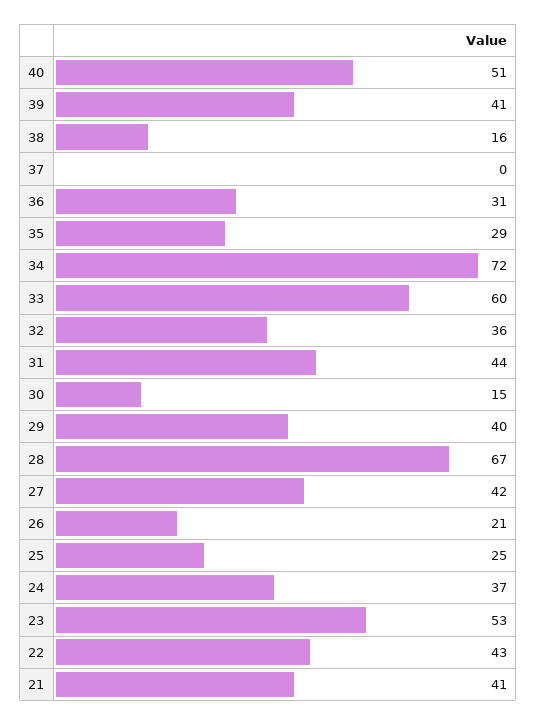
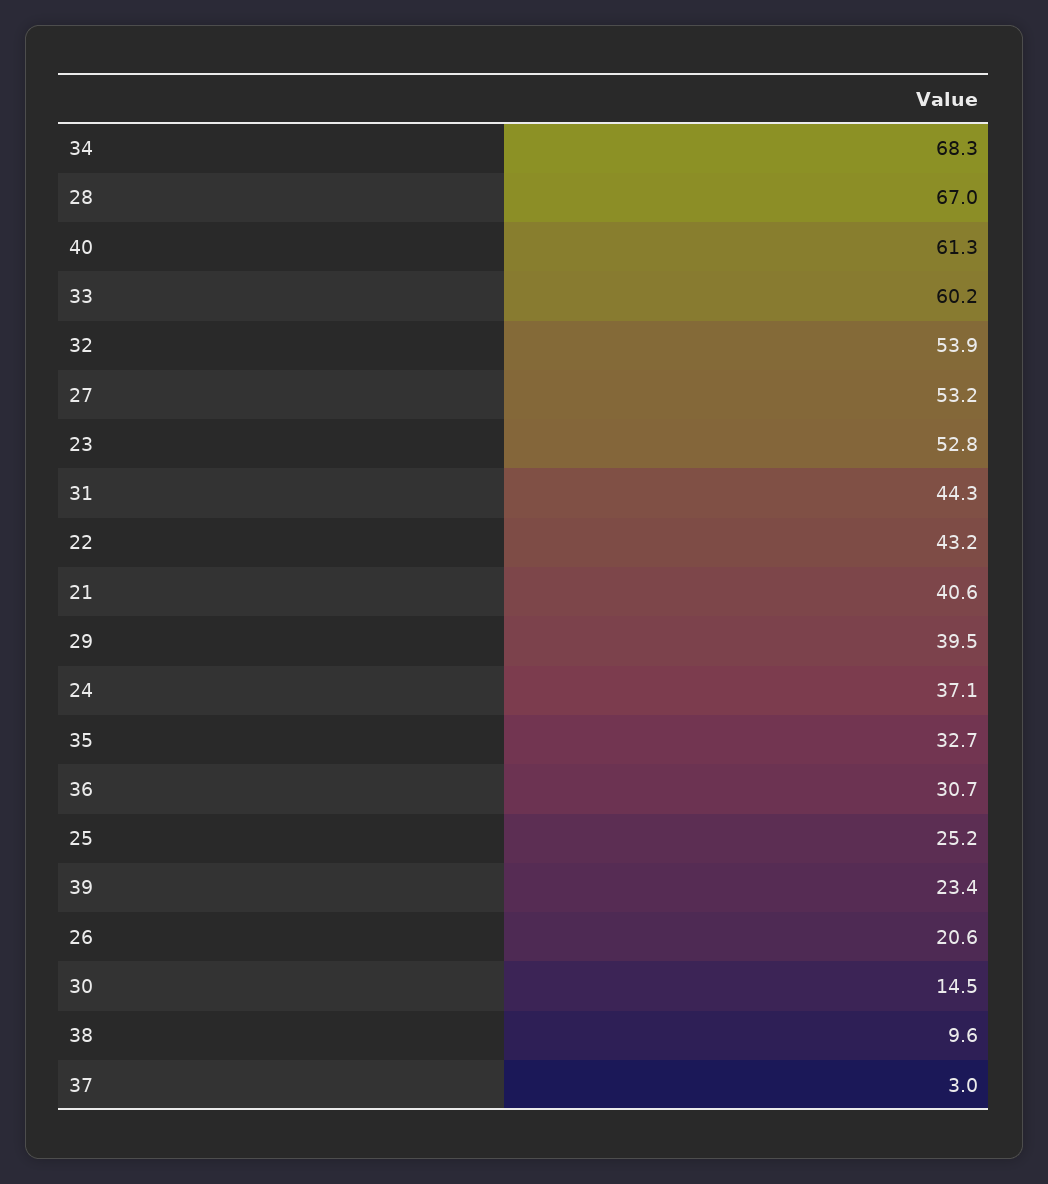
40: 51 -> 61.3
39: 41 -> 23.4
38: 16 -> 9.6
37: 0 -> 3
35: 29 -> 32.7
34: 72 -> 68.3
32: 36 -> 53.9
27: 42 -> 53.2

